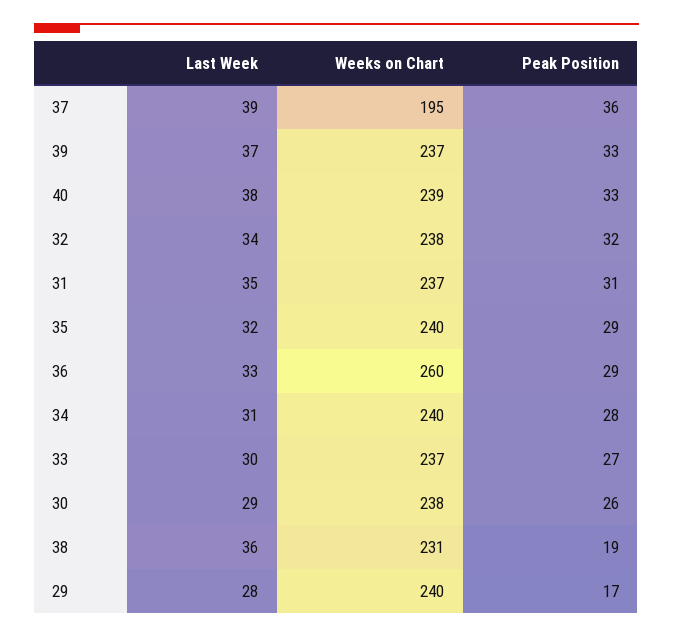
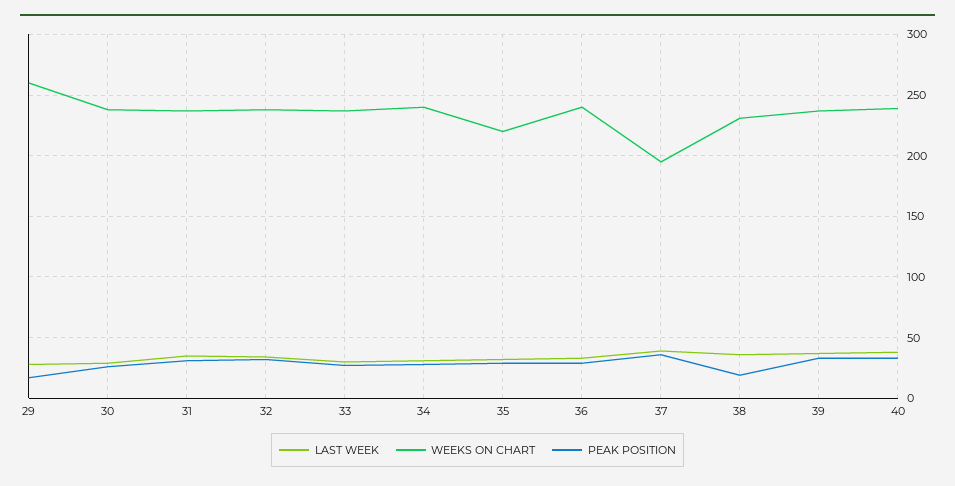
Weeks on Chart, 35: 240 -> 220
Weeks on Chart, 36: 260 -> 240
Weeks on Chart, 29: 240 -> 260

